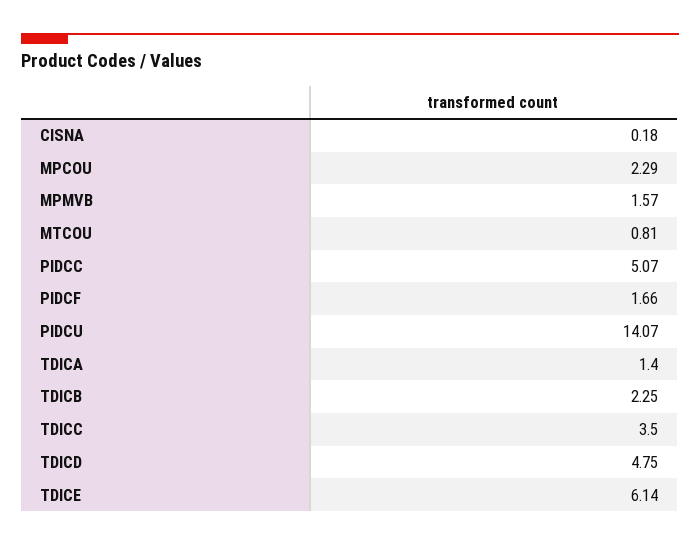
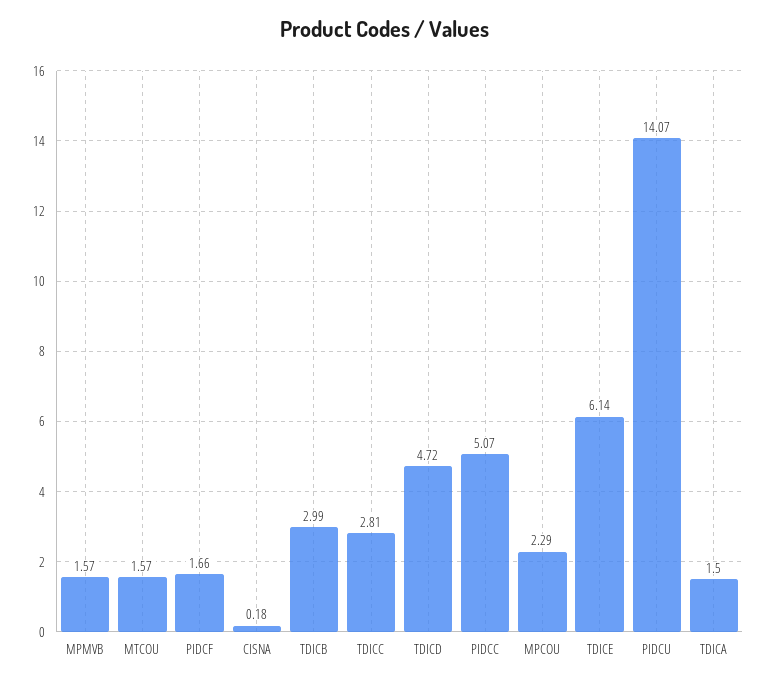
MTCOU: 0.81 -> 1.57
TDICA: 1.4 -> 1.5
TDICB: 2.25 -> 2.99
TDICC: 3.5 -> 2.81
TDICD: 4.75 -> 4.72

